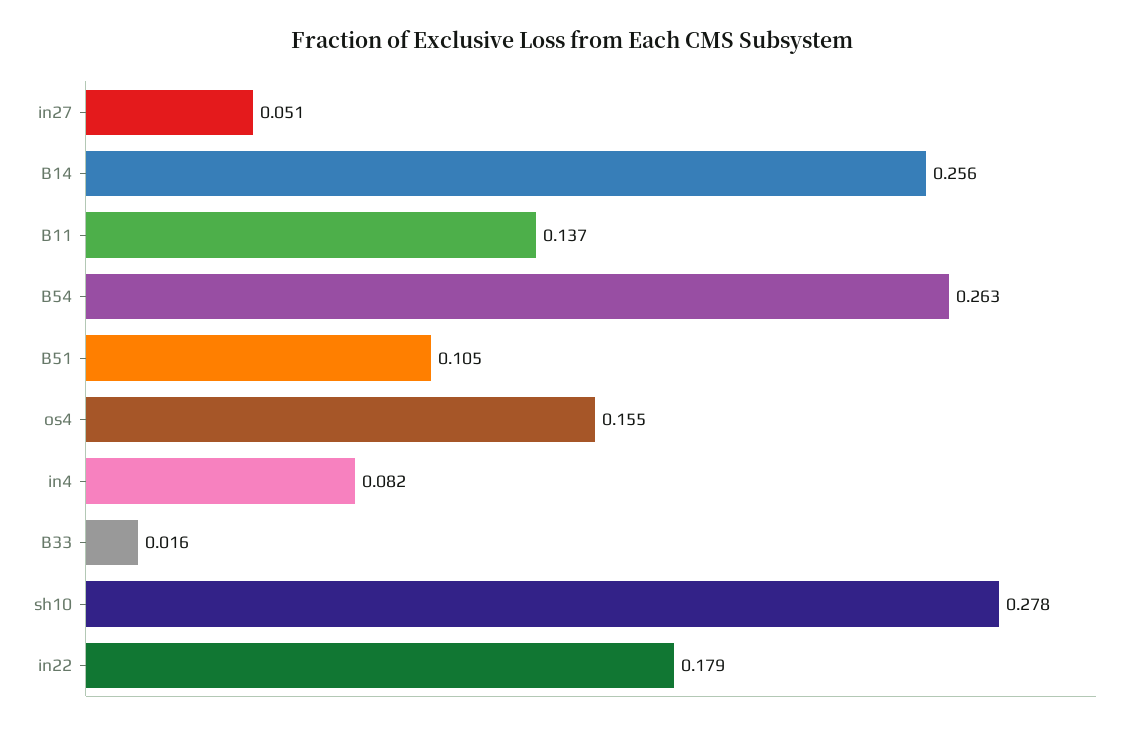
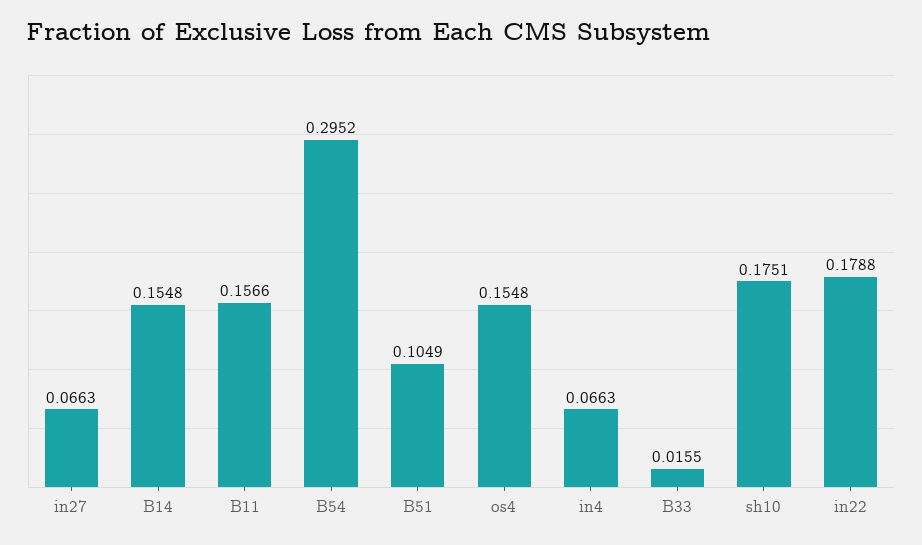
in27: 0.051 -> 0.0663
B14: 0.256 -> 0.1548
B11: 0.137 -> 0.1566
B54: 0.263 -> 0.2952
in4: 0.082 -> 0.0663
sh10: 0.278 -> 0.1751

